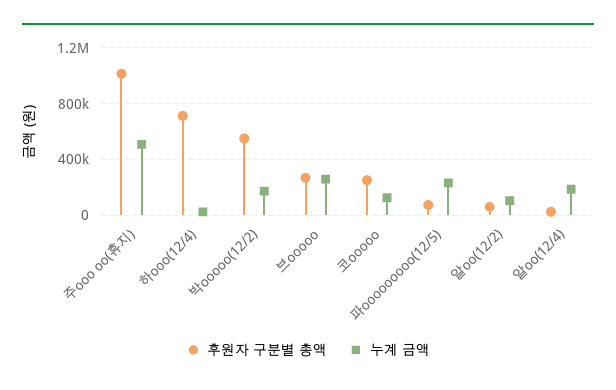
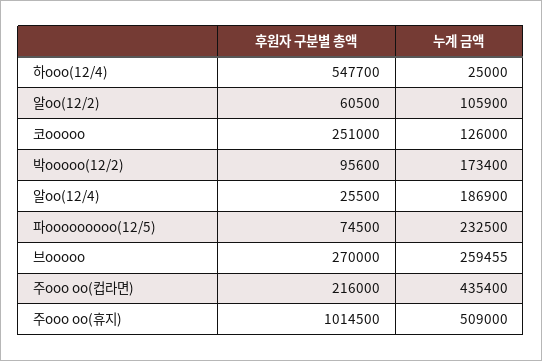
후원자 구분별 총액, 하ooo(12/4): 700000 -> 547700
후원자 구분별 총액, 박ooooo(12/2): 550000 -> 95600
후원자 구분별 총액, 주ooo oo(컵라면): none -> 216000
누계 금액, 주ooo oo(컵라면): none -> 435400

